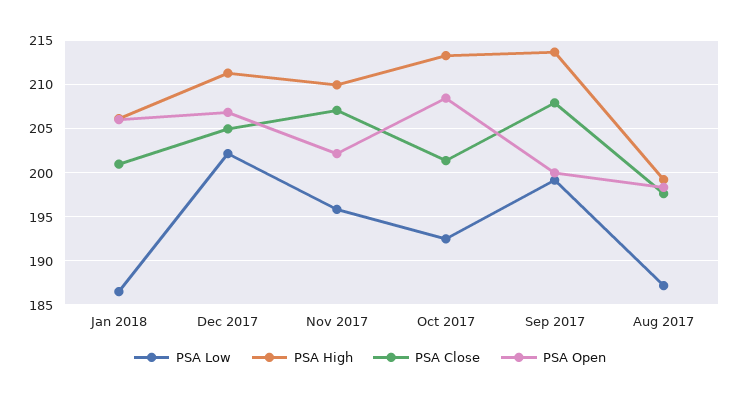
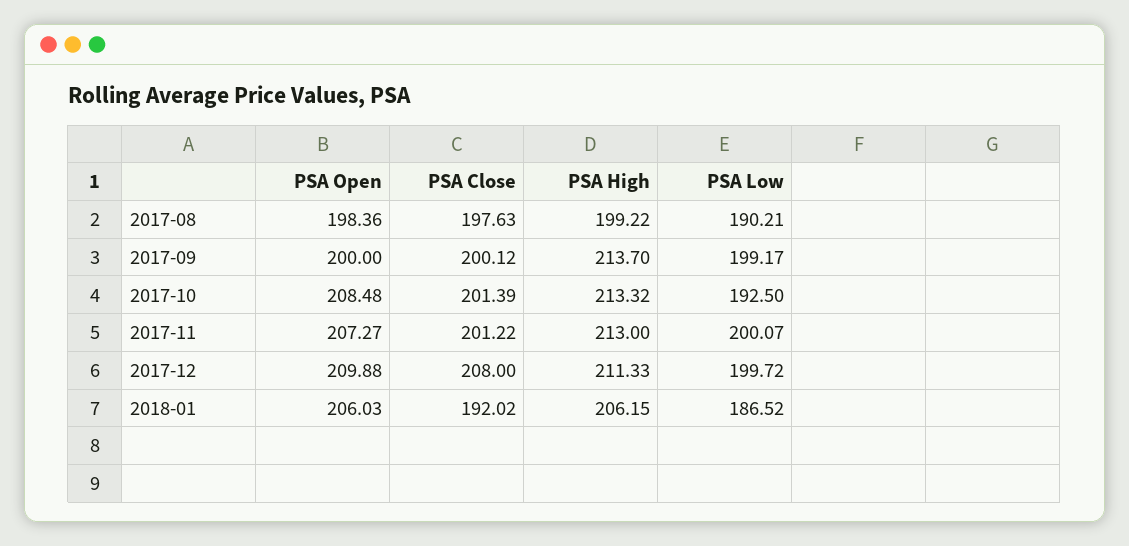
PSA Close, Jan 2018: 201 -> 192.02
PSA Low, Dec 2017: 202 -> 199.72
PSA Close, Dec 2017: 205 -> 208
PSA Open, Dec 2017: 207 -> 209.88
PSA Low, Nov 2017: 196 -> 200.07
PSA High, Nov 2017: 210 -> 213
PSA Close, Nov 2017: 207 -> 201.22
PSA Open, Nov 2017: 202 -> 207.27
PSA Close, Sep 2017: 208 -> 200.12
PSA Low, Aug 2017: 187 -> 190.21

